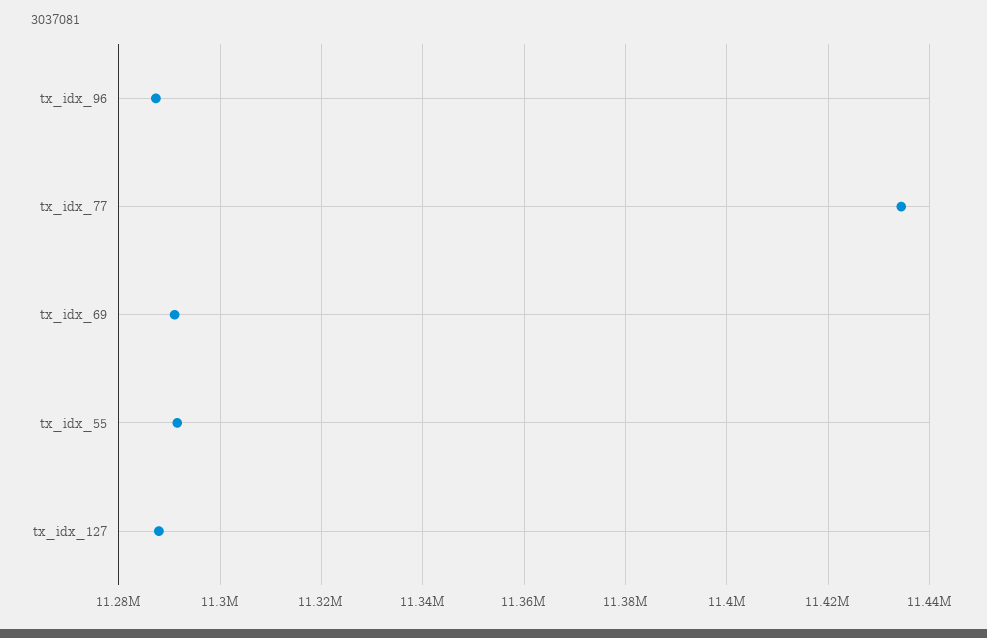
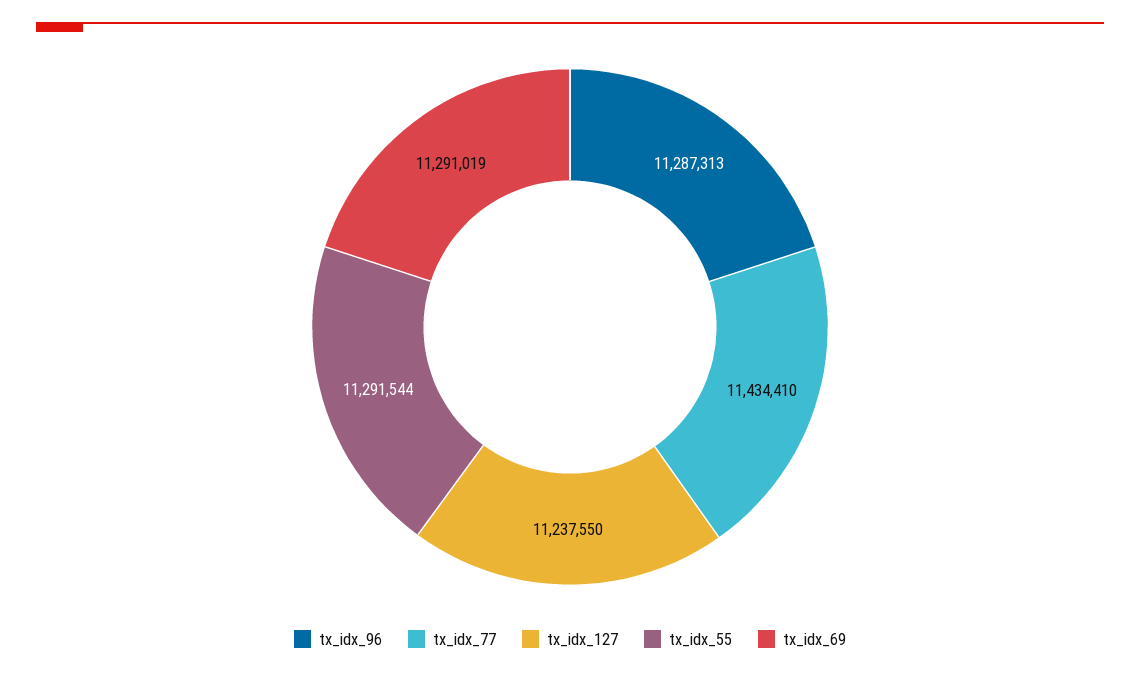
tx_idx_127: 11288000 -> 11237550

